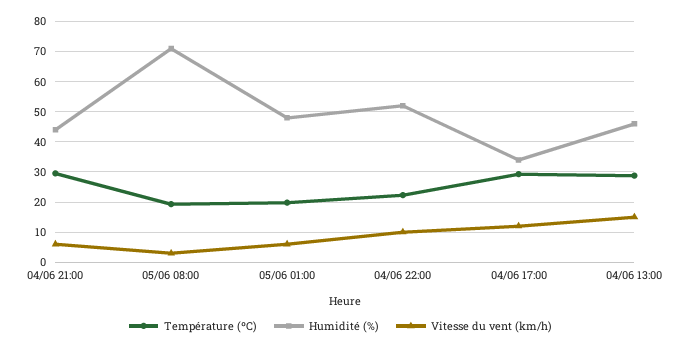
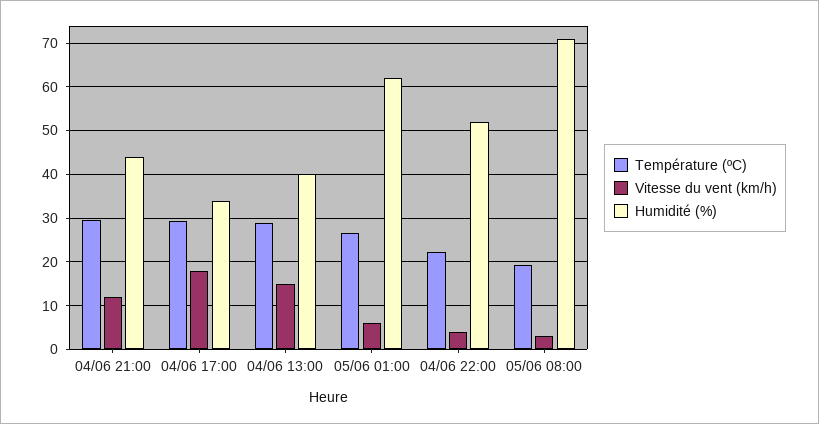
Vitesse du vent (km/h), 04/06 21:00: 6 -> 12
Température (ºC), 05/06 01:00: 20 -> 26
Humidité (%), 05/06 01:00: 48 -> 62
Vitesse du vent (km/h), 04/06 22:00: 10 -> 4
Vitesse du vent (km/h), 04/06 17:00: 12 -> 18
Humidité (%), 04/06 13:00: 46 -> 40

